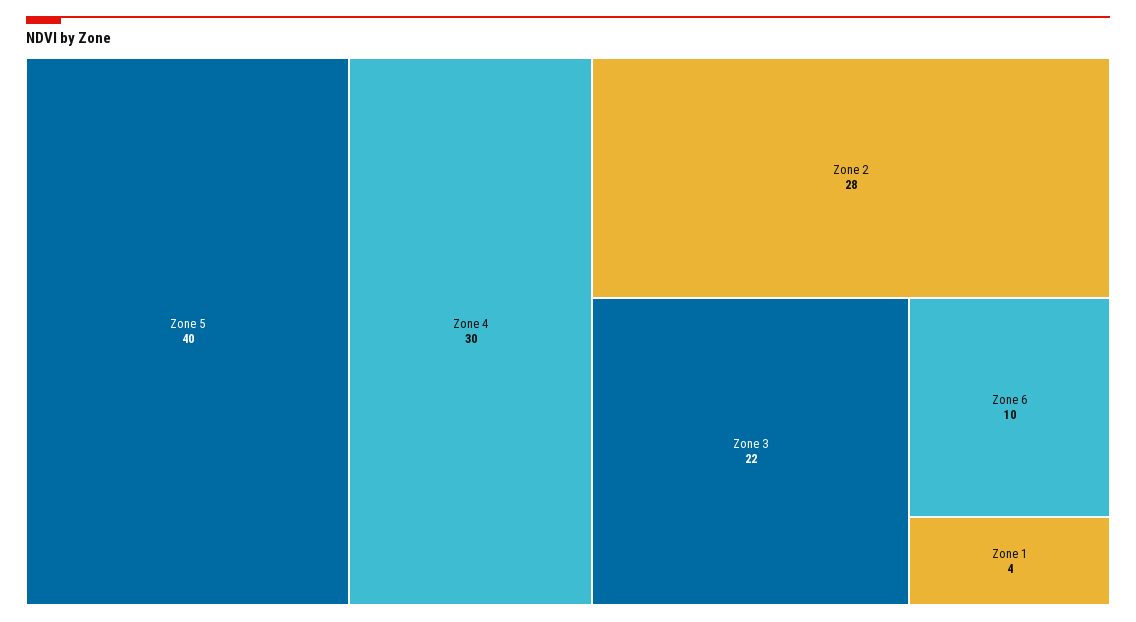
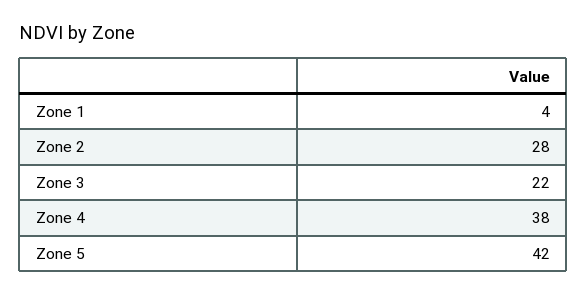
Zone 5: 40 -> 42
Zone 4: 30 -> 38
Zone 6: 10 -> none

